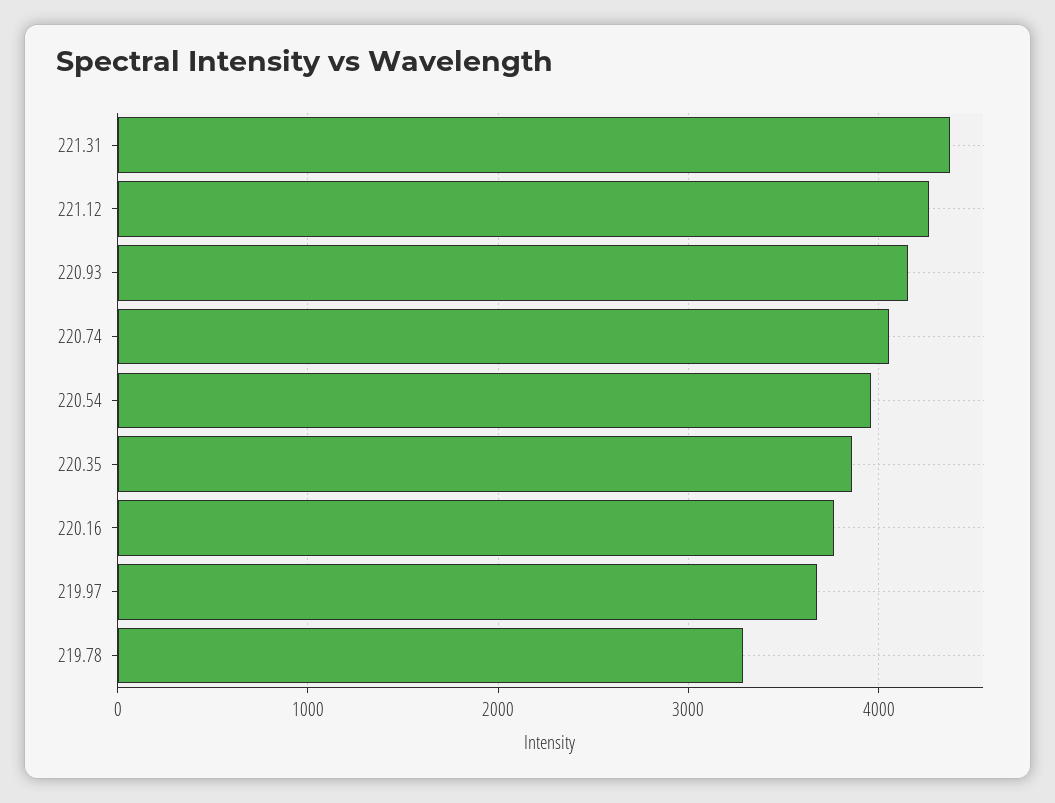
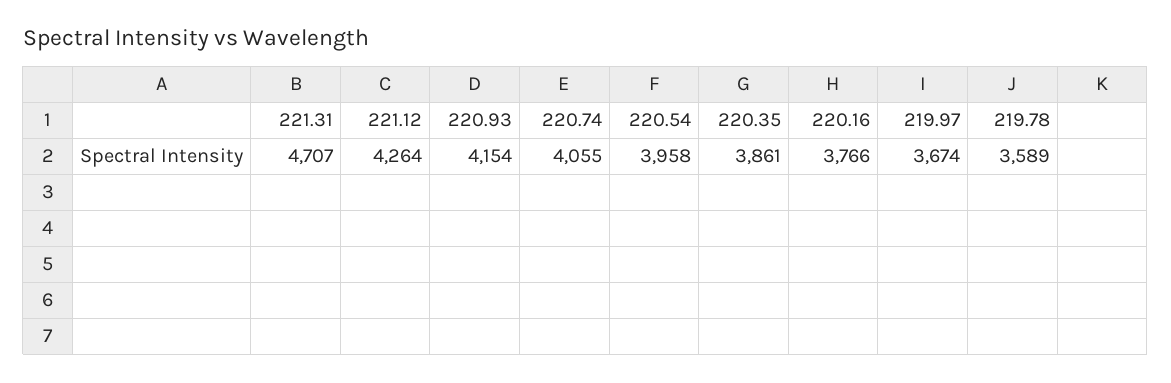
221.31: 4400 -> 4707
219.78: 3300 -> 3589

